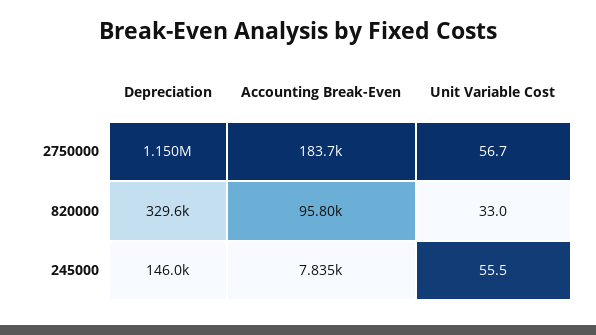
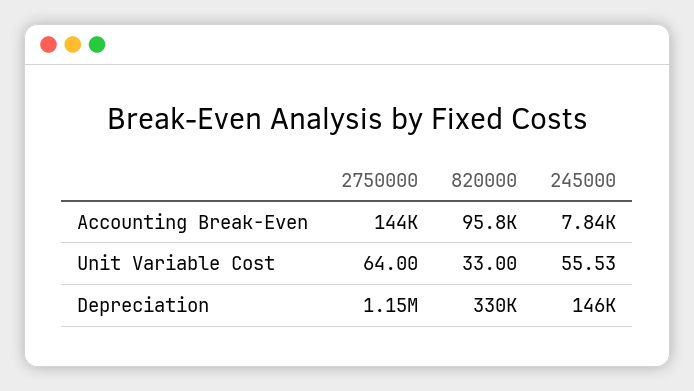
Accounting Break-Even, 2750000: 183700 -> 144000
Unit Variable Cost, 2750000: 56.7 -> 64

